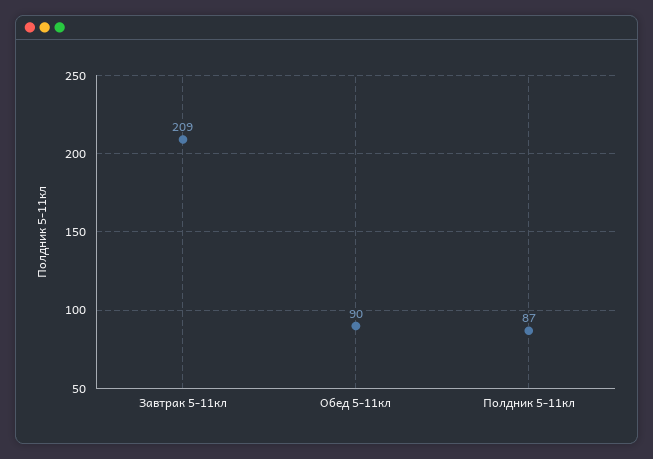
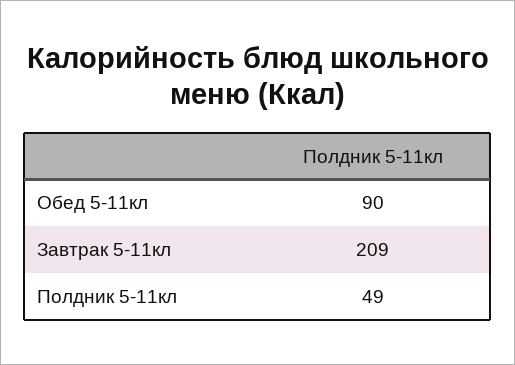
Полдник 5-11кл: 87 -> 49

